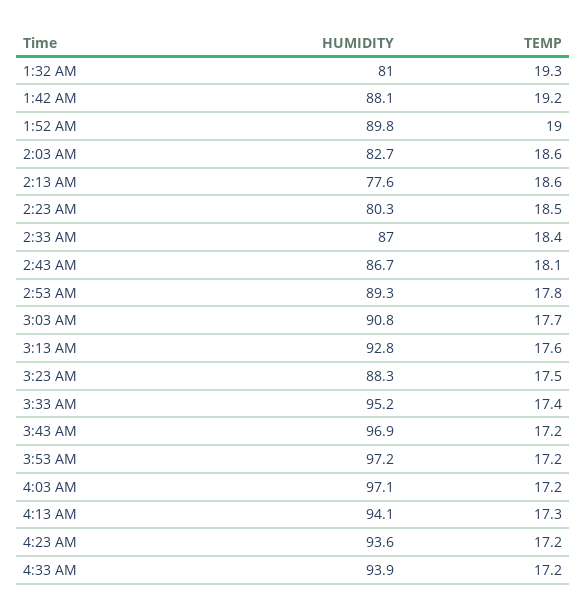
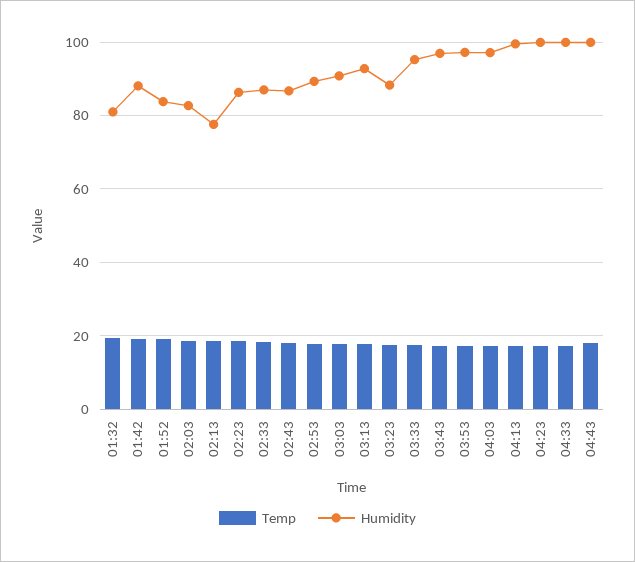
HUMIDITY, 1:52 AM: 89.8 -> 84
HUMIDITY, 2:23 AM: 80.3 -> 86
HUMIDITY, 4:13 AM: 94.1 -> 100
HUMIDITY, 4:23 AM: 93.6 -> 100
HUMIDITY, 4:33 AM: 93.9 -> 100
TEMP, 04:43: none -> 18
HUMIDITY, 04:43: none -> 100

